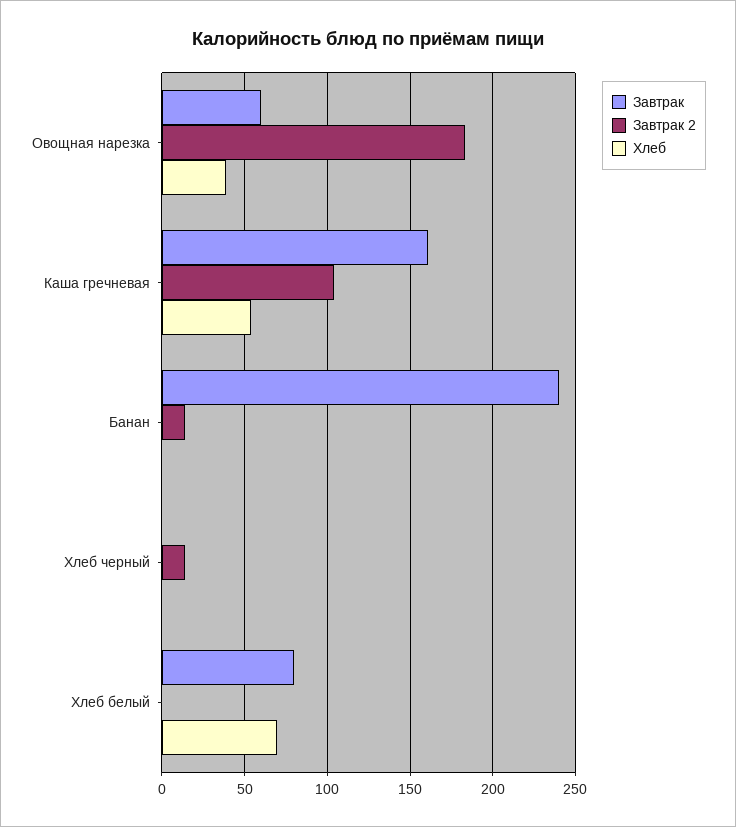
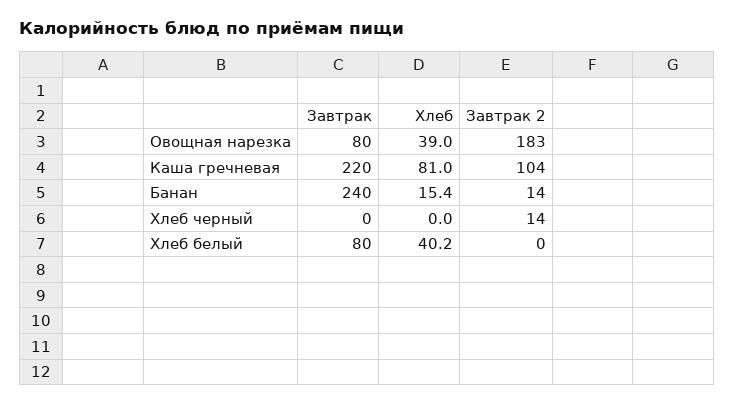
Завтрак, Овощная нарезка: 60 -> 80
Завтрак, Каша гречневая: 160 -> 220
Хлеб, Каша гречневая: 55 -> 81
Хлеб, Банан: 0 -> 15.4
Хлеб, Хлеб белый: 70 -> 40.2

